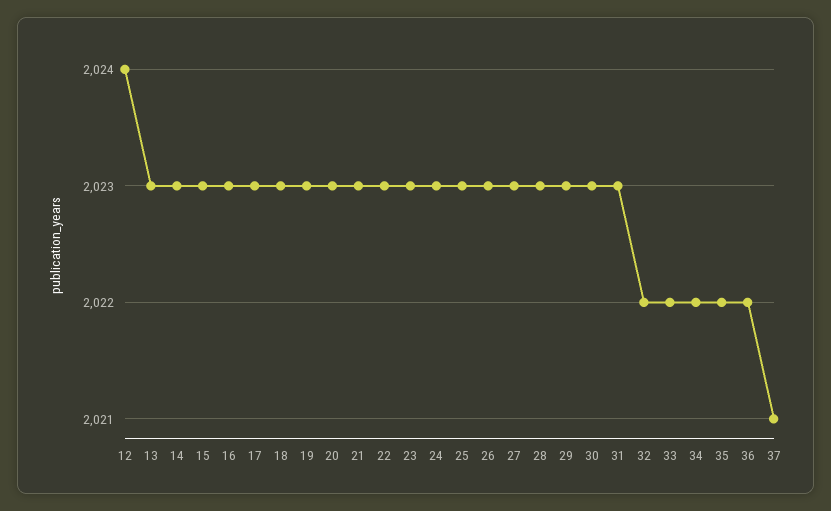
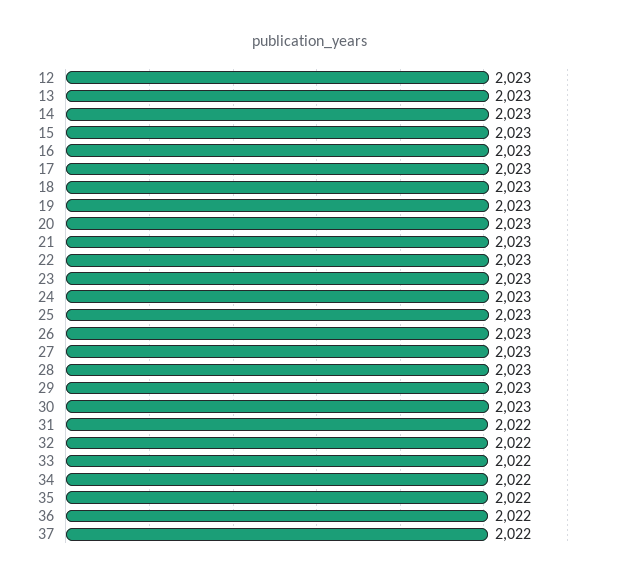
12: 2024 -> 2023
31: 2023 -> 2022
37: 2021 -> 2022

